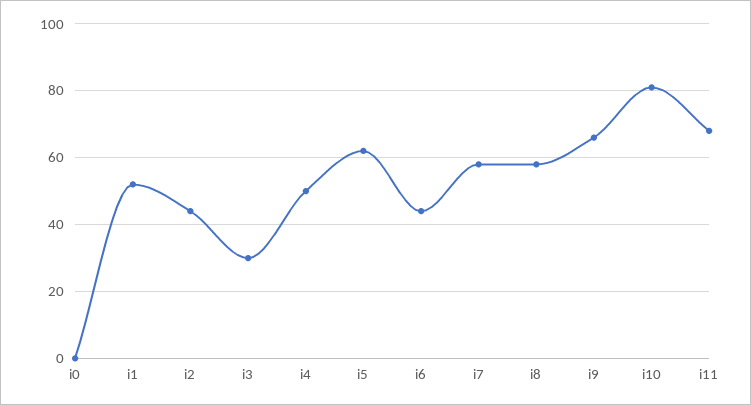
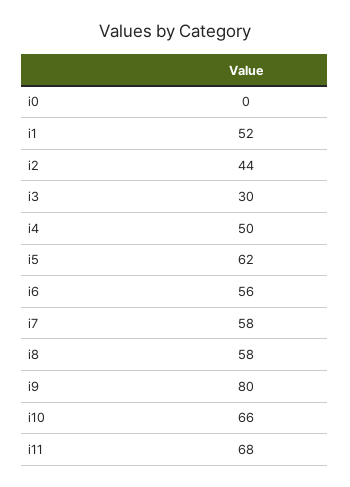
i6: 45 -> 56
i9: 65 -> 80
i10: 80 -> 66

